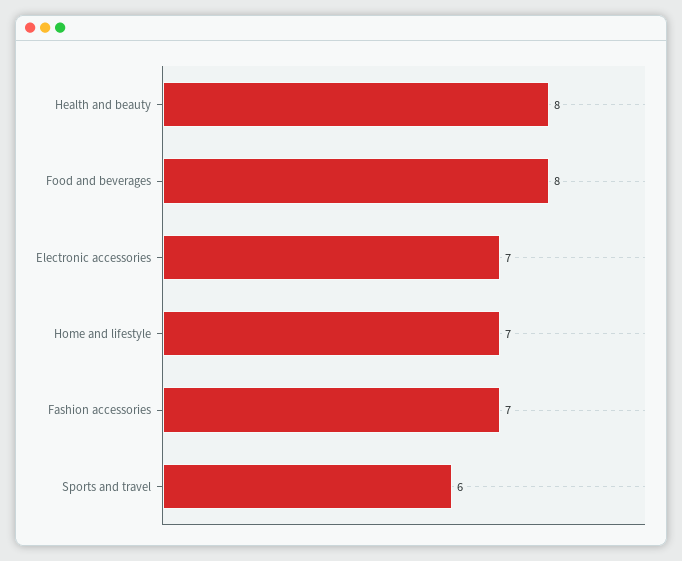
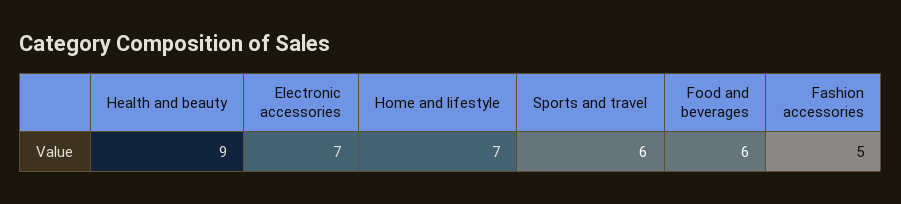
Health and beauty: 8 -> 9
Food and beverages: 8 -> 6
Fashion accessories: 7 -> 5

